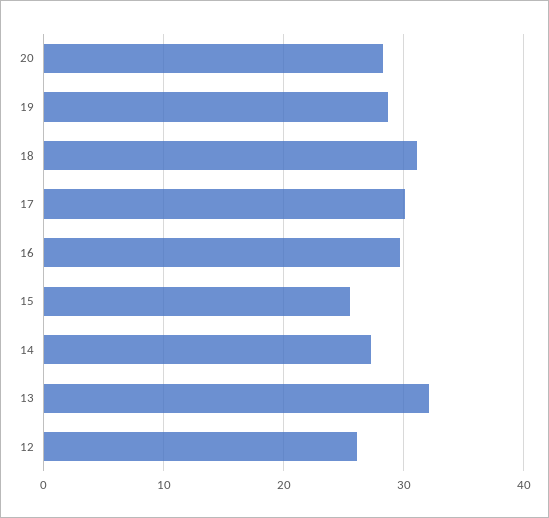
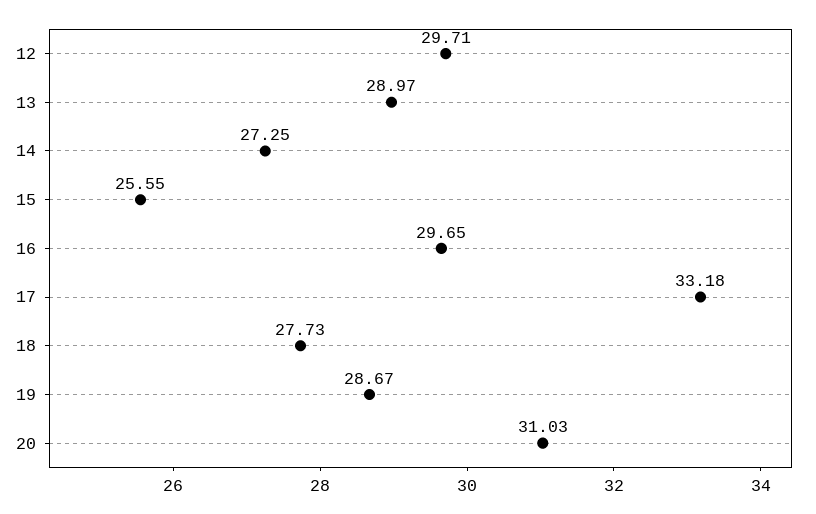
20: 28 -> 31.03
18: 31 -> 27.73
17: 30 -> 33.18
13: 32 -> 28.97
12: 26 -> 29.71

